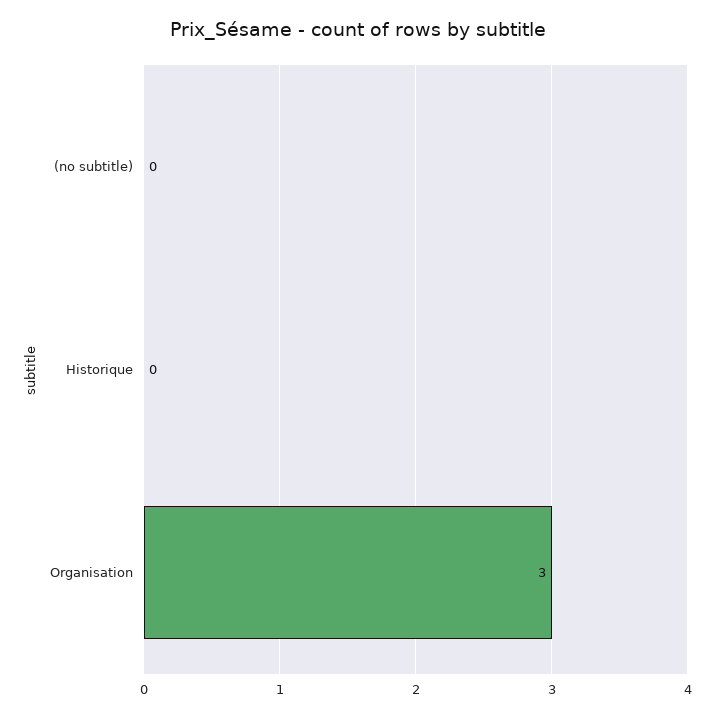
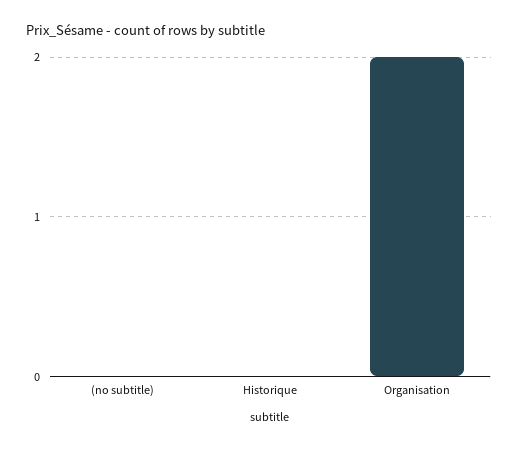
Organisation: 3 -> 2

